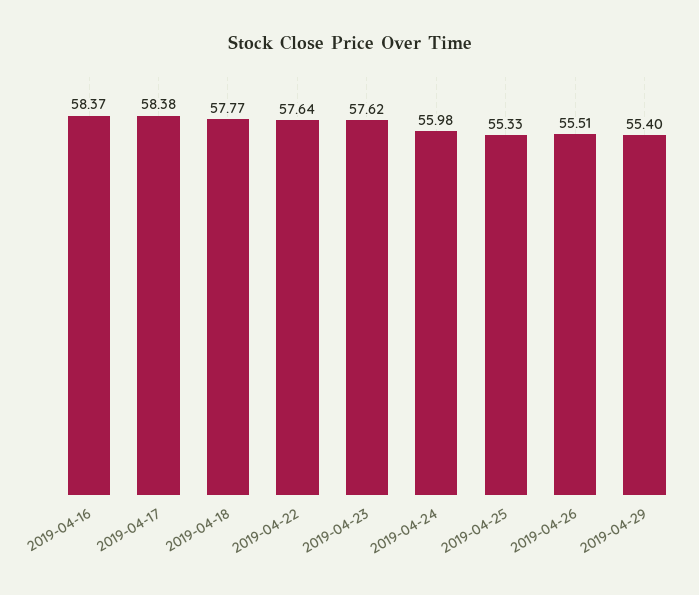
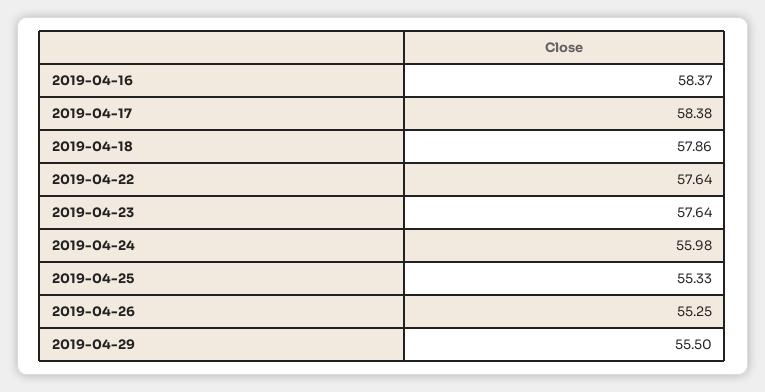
2019-04-18: 57.77 -> 57.86
2019-04-23: 57.62 -> 57.64
2019-04-26: 55.51 -> 55.25
2019-04-29: 55.4 -> 55.5

